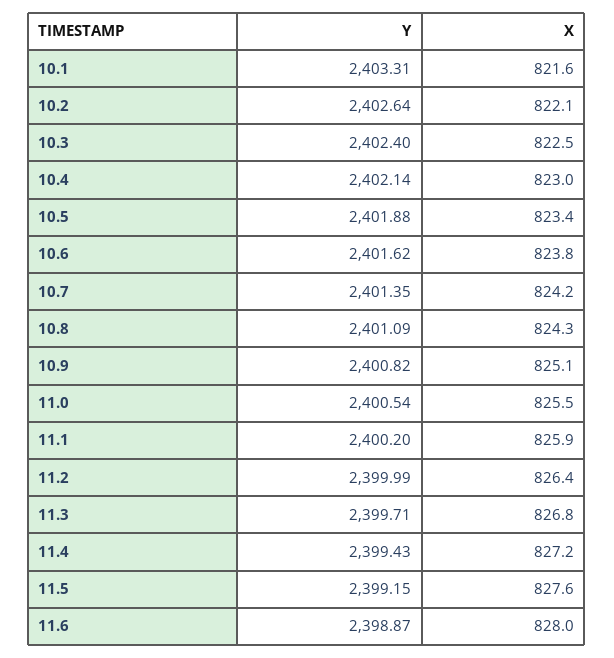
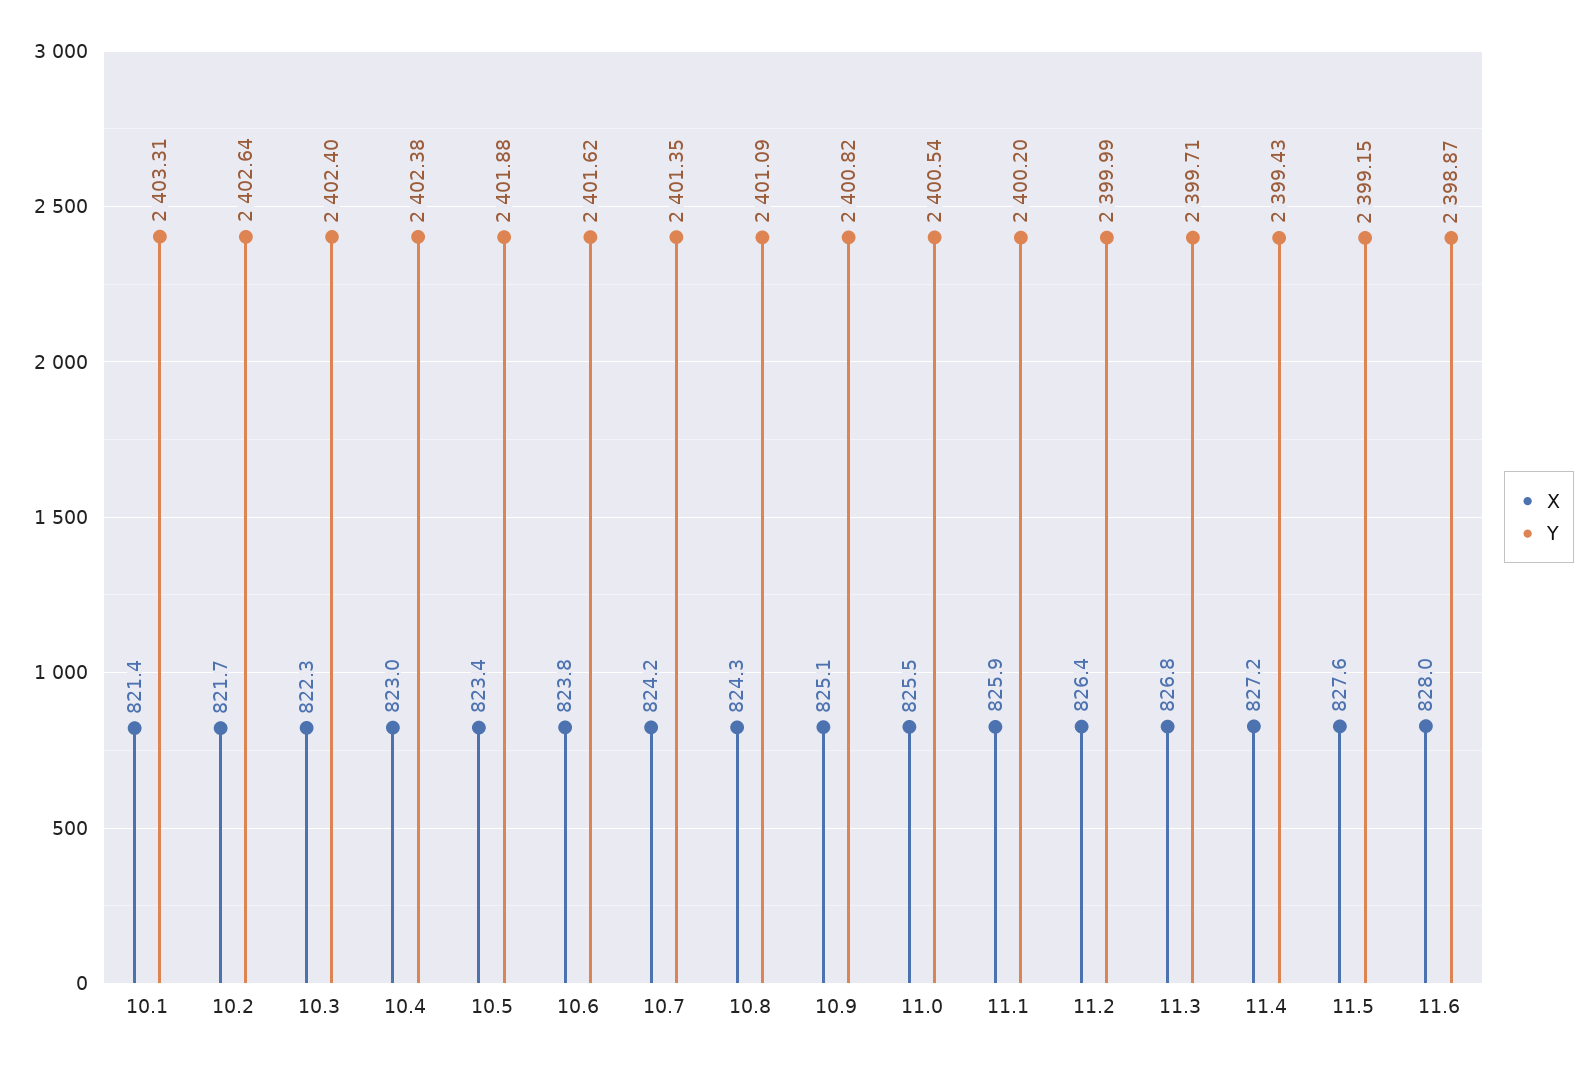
X, 10.1: 821.6 -> 821.4
X, 10.2: 822.1 -> 821.7
X, 10.3: 822.5 -> 822.3
Y, 10.4: 2402.14 -> 2402.38

